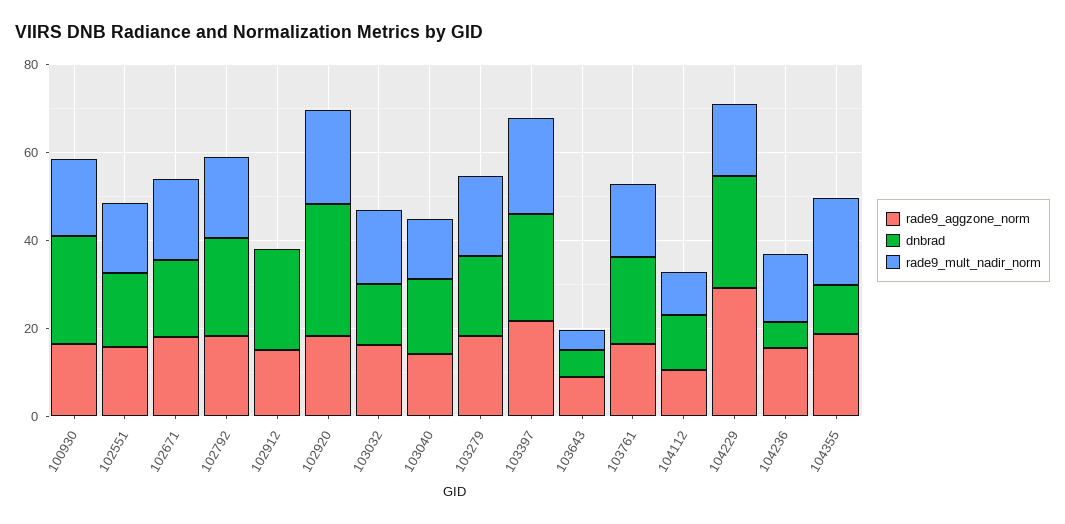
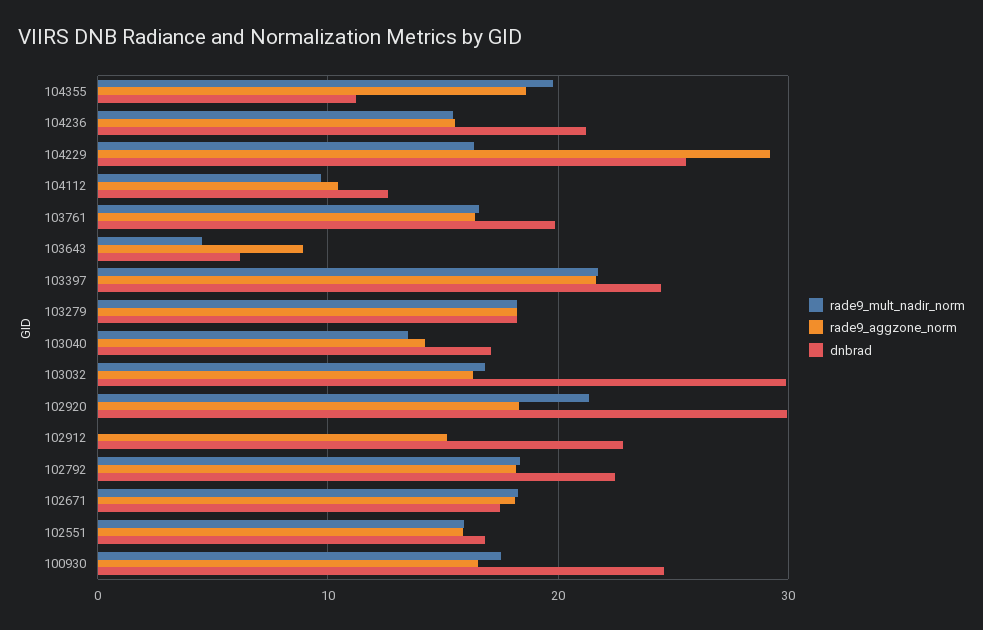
dnbrad, 103032: 15 -> 30
dnbrad, 104236: 5 -> 21

